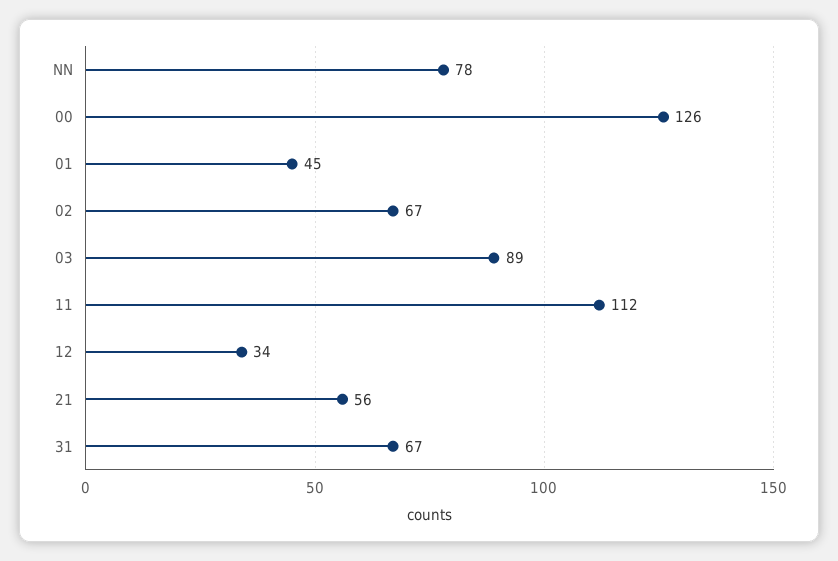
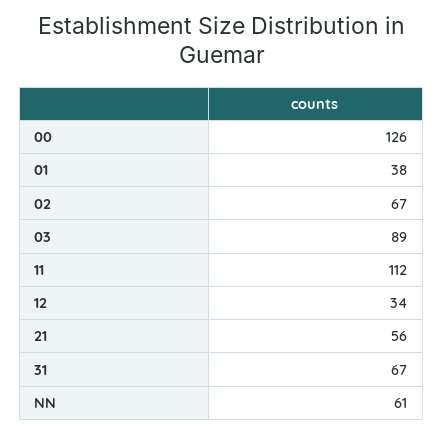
NN: 78 -> 61
01: 45 -> 38

